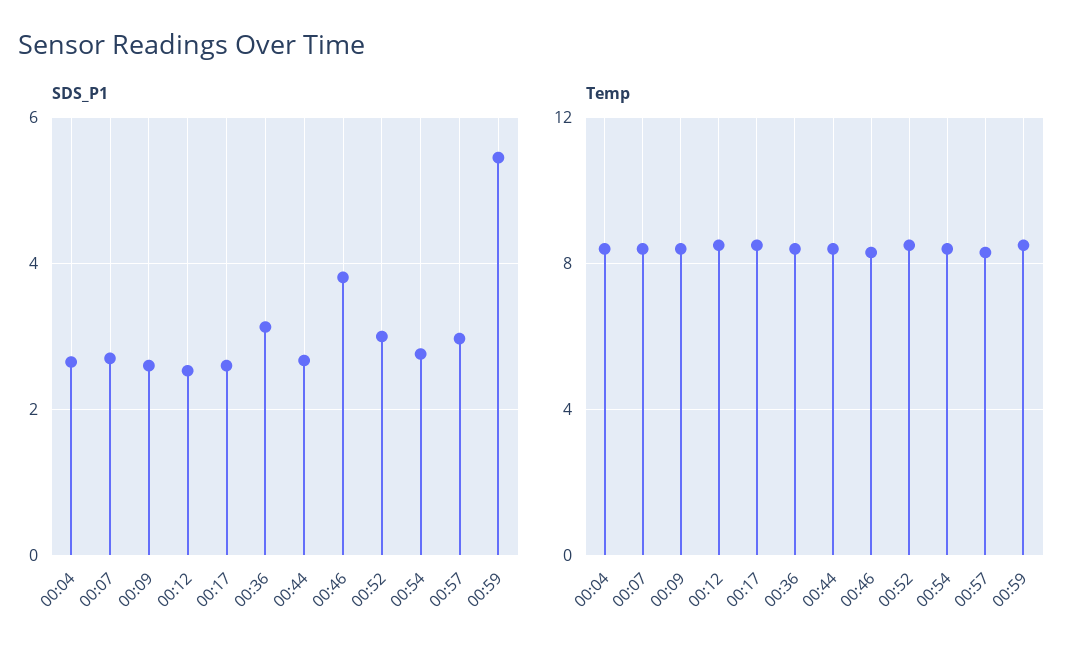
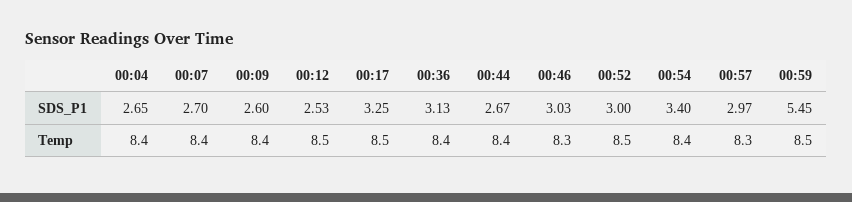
SDS_P1, 00:17: 2.6 -> 3.25
SDS_P1, 00:46: 3.8 -> 3.03
SDS_P1, 00:54: 2.8 -> 3.4

